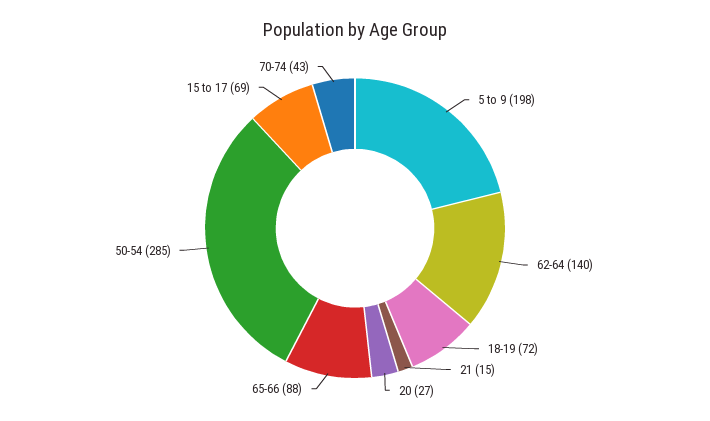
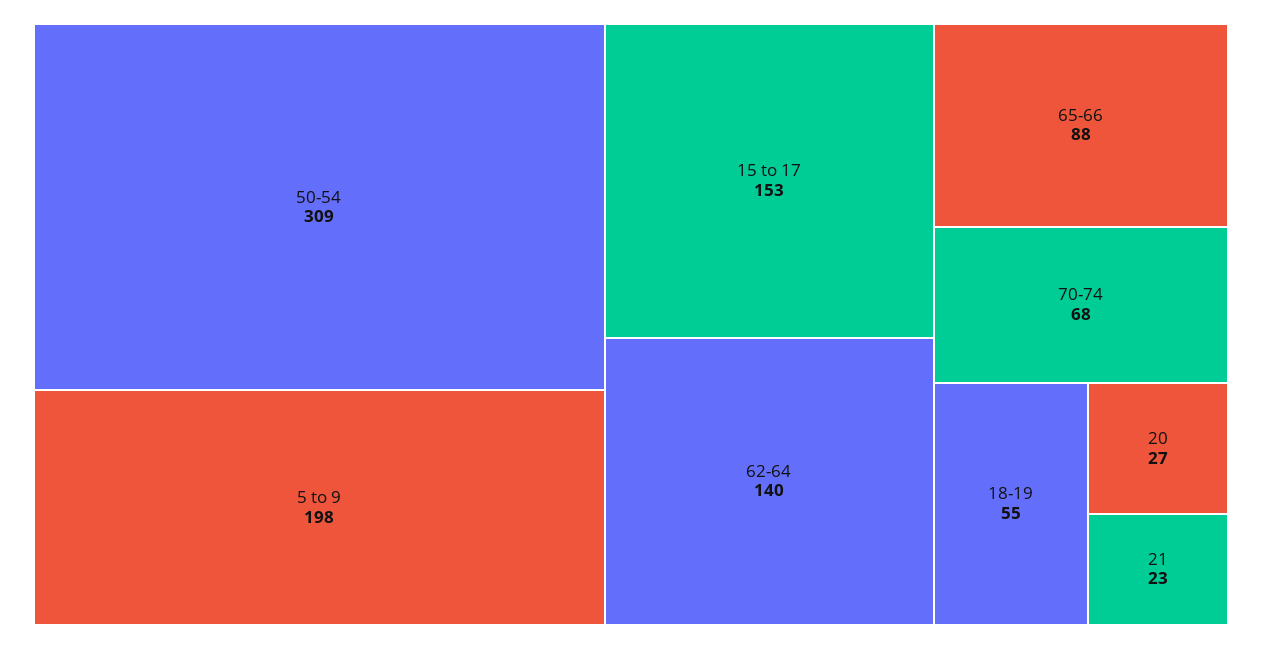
18-19: 72 -> 55
21: 15 -> 23
50-54: 285 -> 309
15 to 17: 69 -> 153
70-74: 43 -> 68

